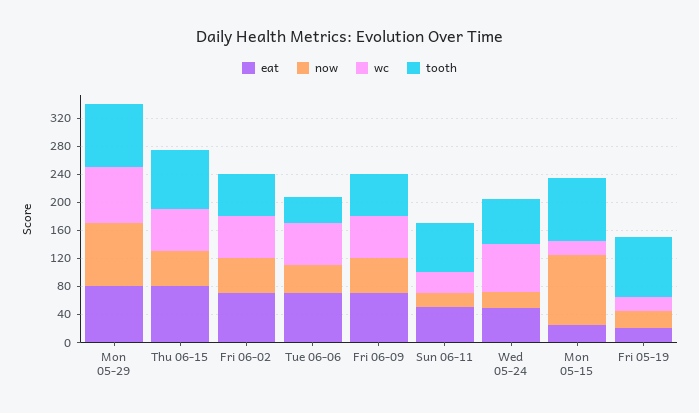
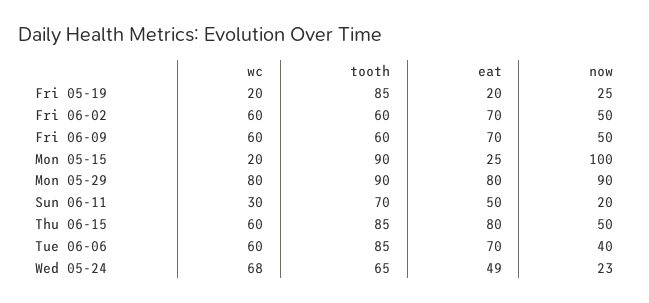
tooth, Tue 06-06: 40 -> 85

